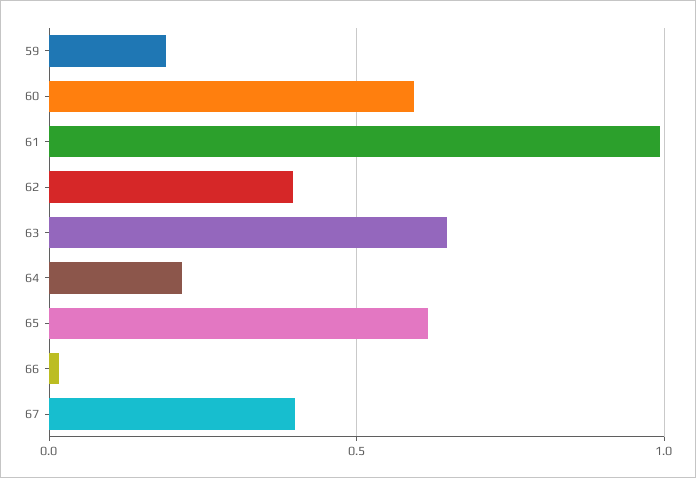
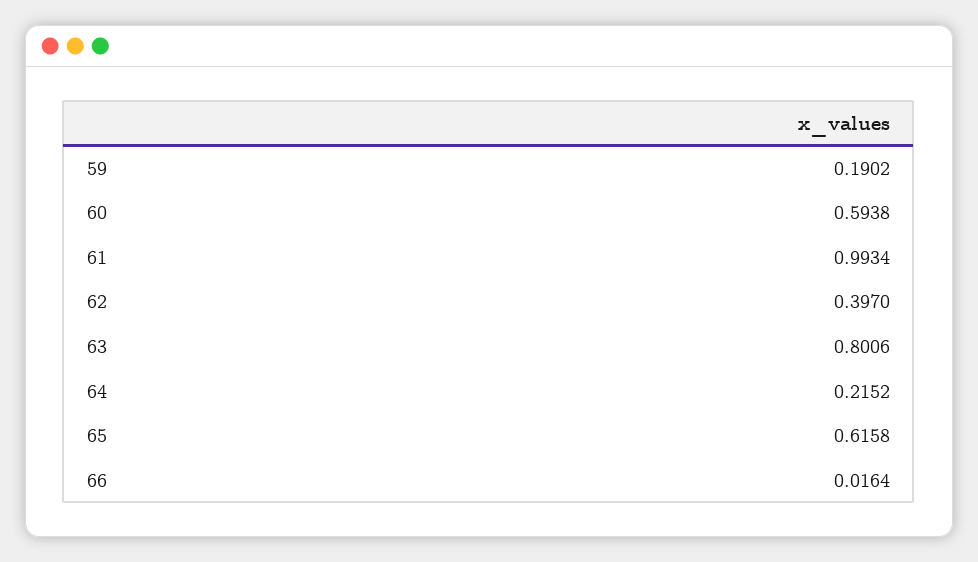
63: 0.65 -> 0.8006
67: 0.4 -> none

